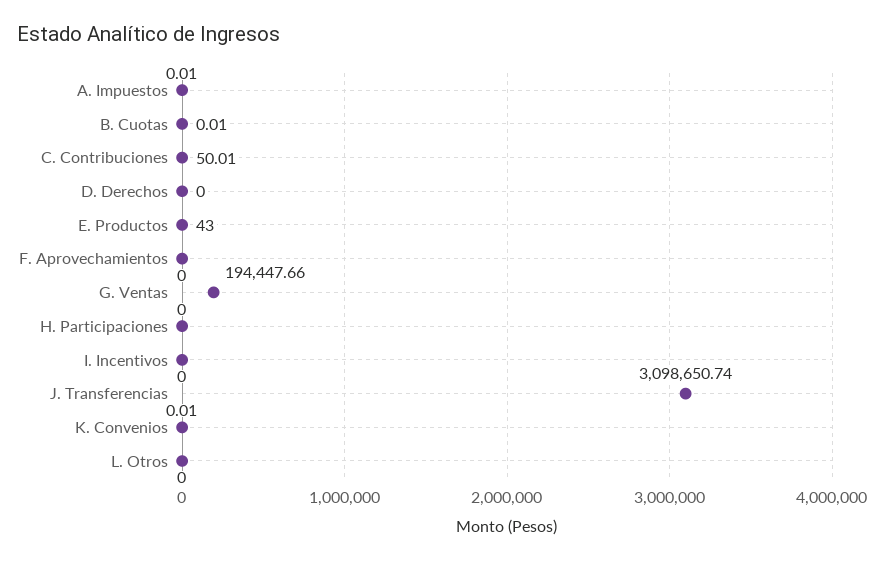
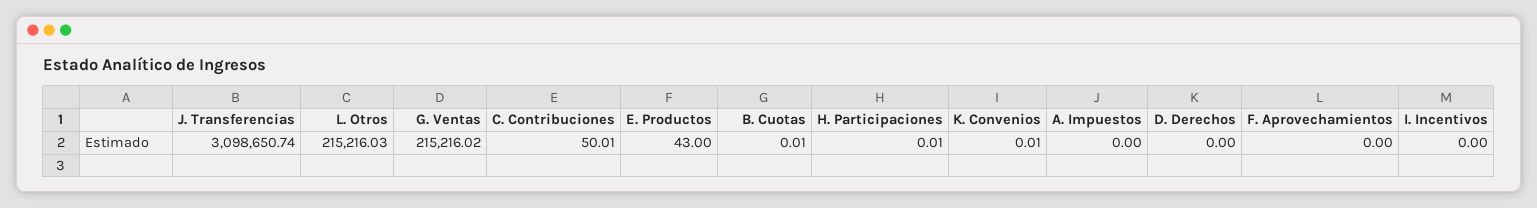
A. Impuestos: 0.01 -> 0
G. Ventas: 194447.66 -> 215216.02
H. Participaciones: 0 -> 0.01
L. Otros: 0 -> 215216.03

